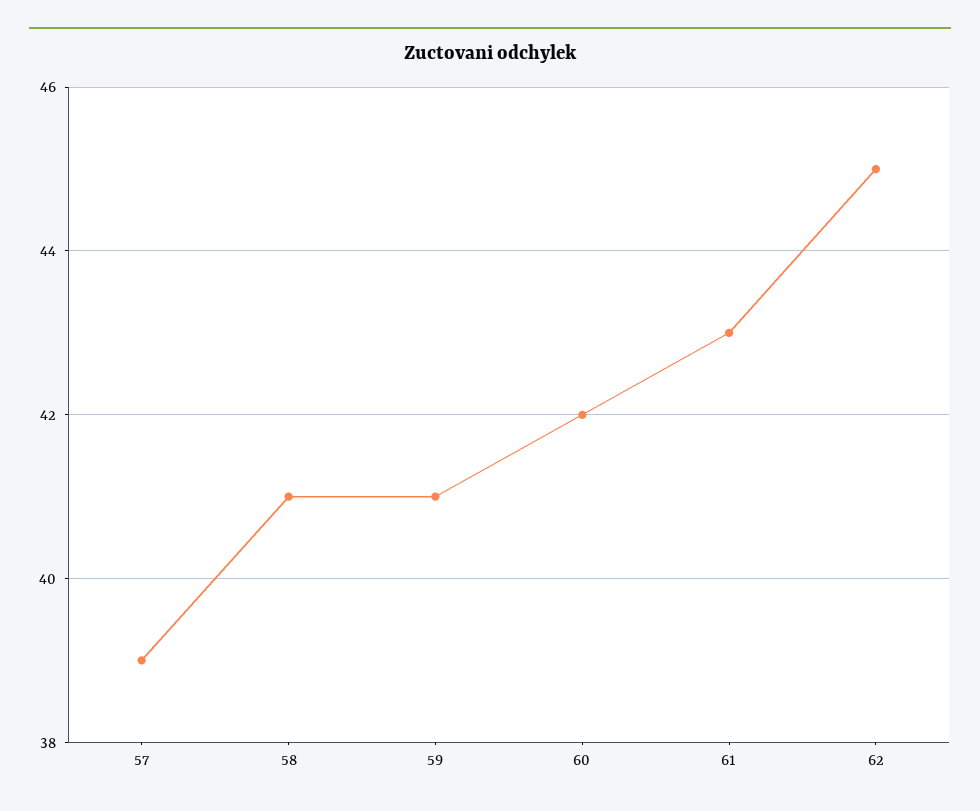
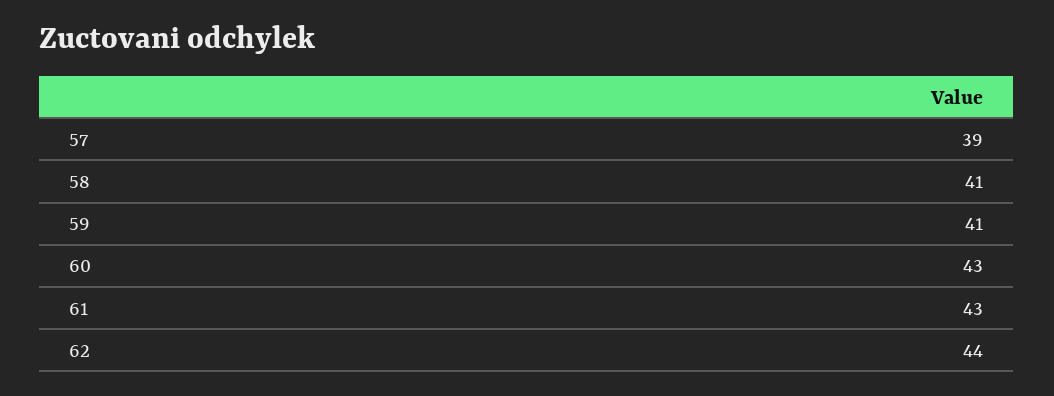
60: 42 -> 43
62: 45 -> 44

